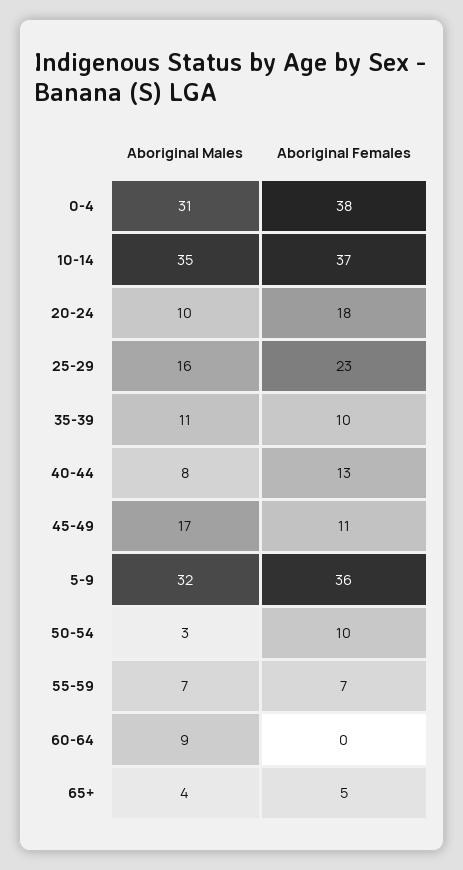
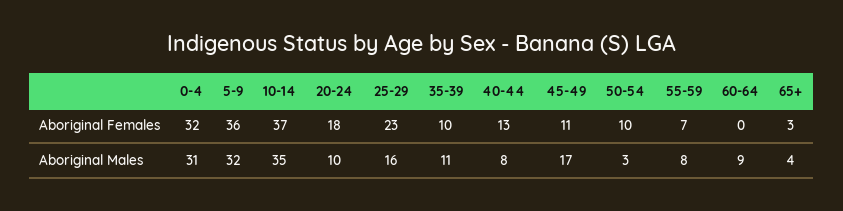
Aboriginal Females, 0-4: 38 -> 32
Aboriginal Males, 55-59: 7 -> 8
Aboriginal Females, 65+: 5 -> 3

